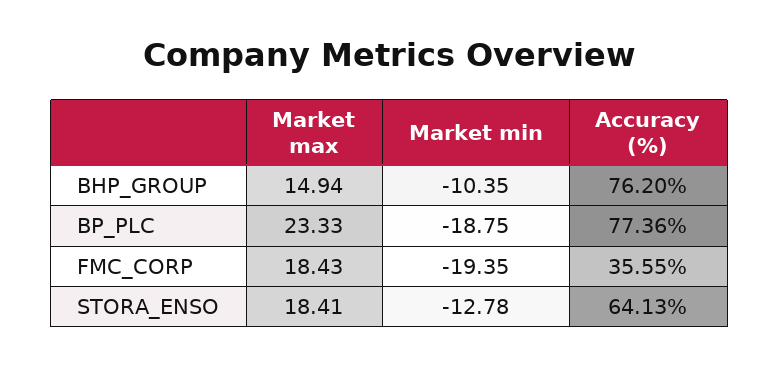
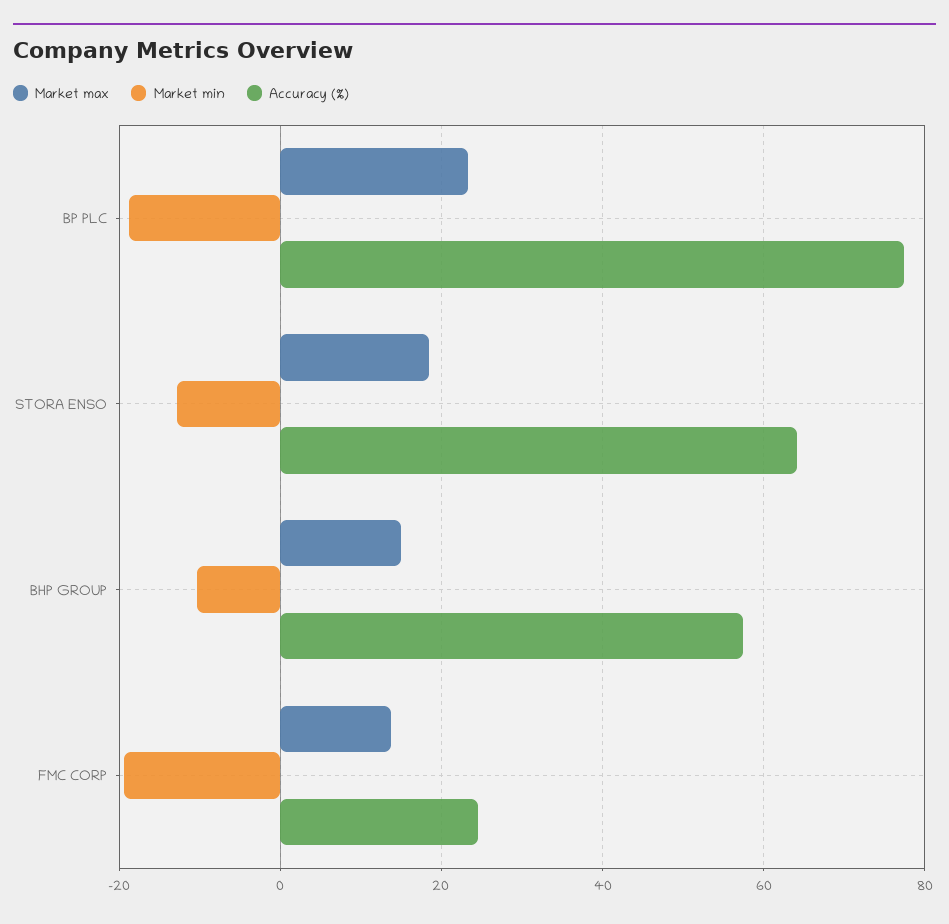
Accuracy (%), BHP_GROUP: 76.2 -> 58
Market max, FMC_CORP: 18.43 -> 14
Accuracy (%), FMC_CORP: 35.55 -> 24

